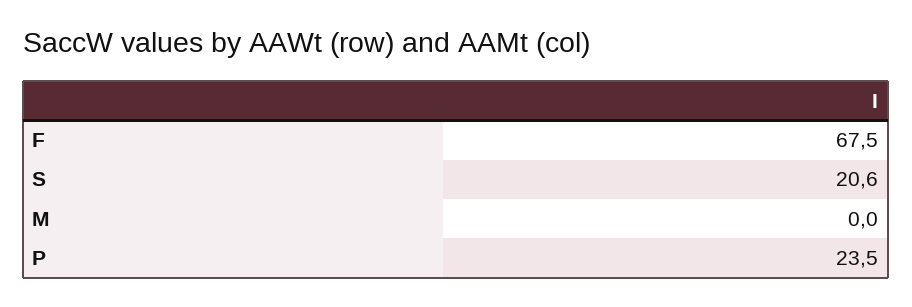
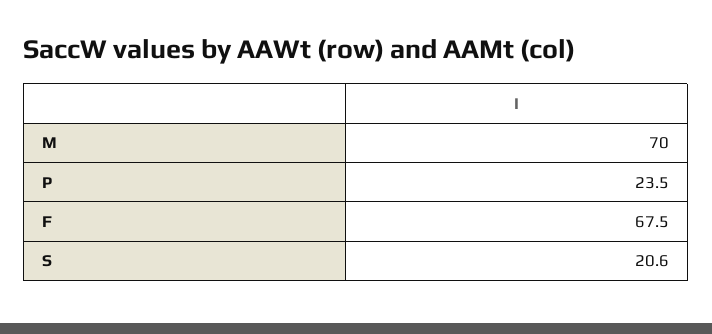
M: 0 -> 70

